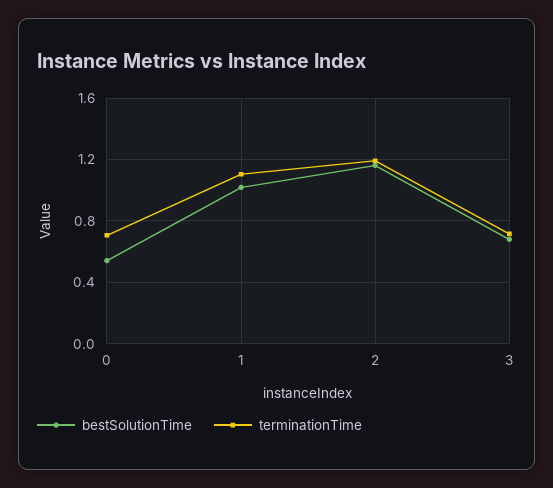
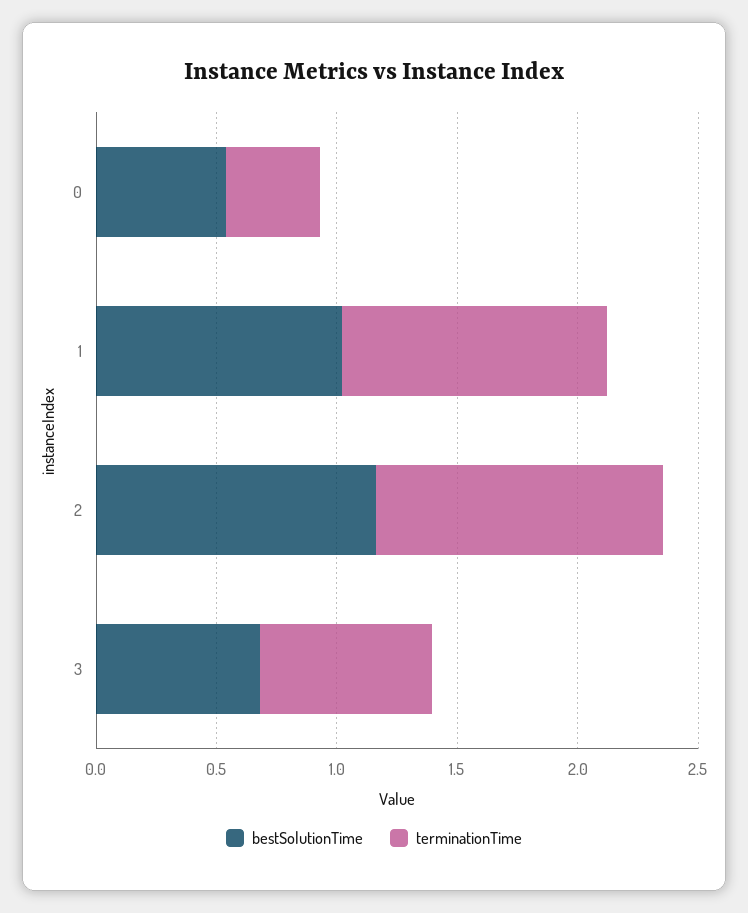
terminationTime, 0: 0.7 -> 0.4

